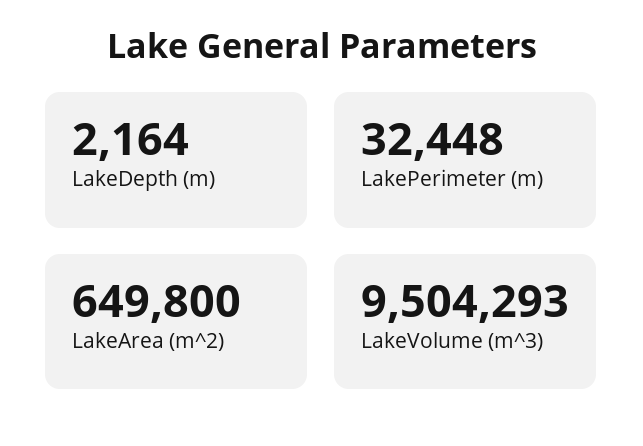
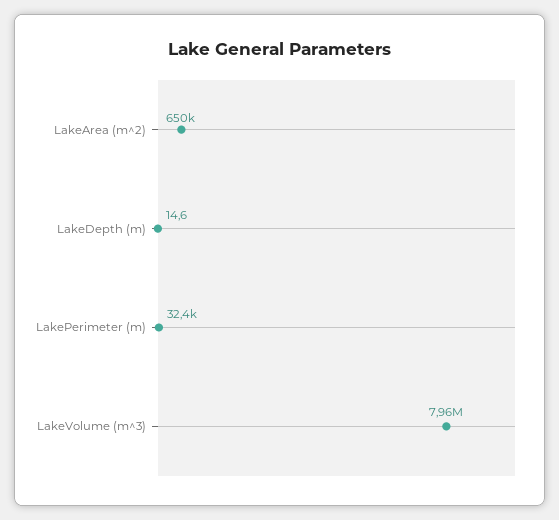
LakeDepth (m): 2164 -> 14.6
LakeVolume (m^3): 9504293 -> 7960000

